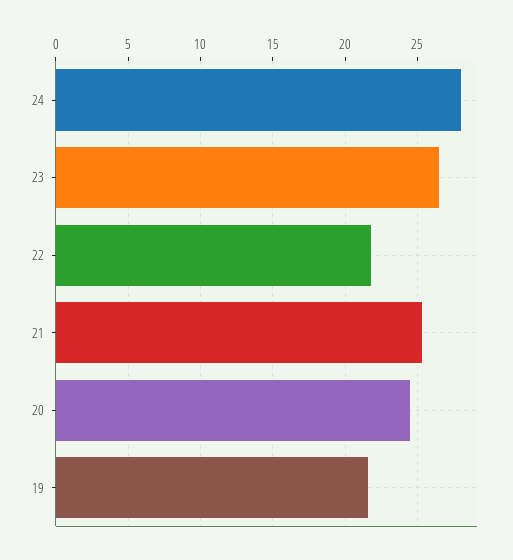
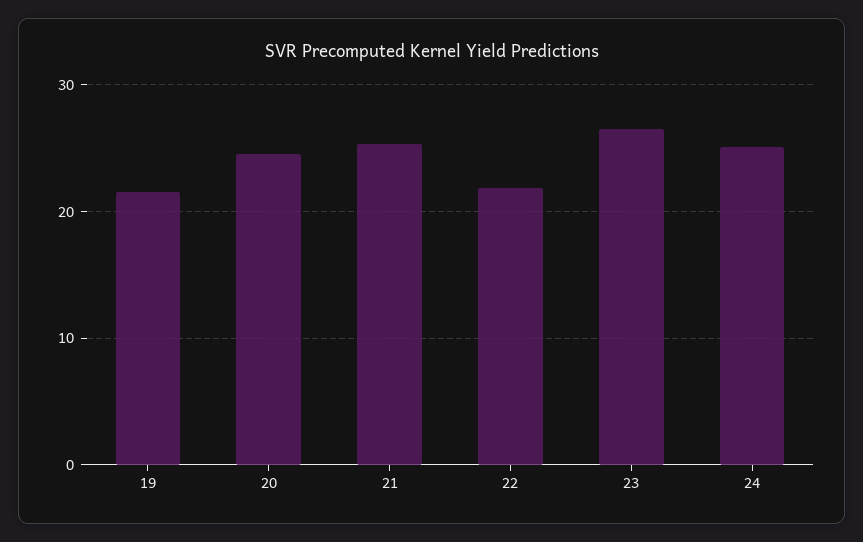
24: 28 -> 25

